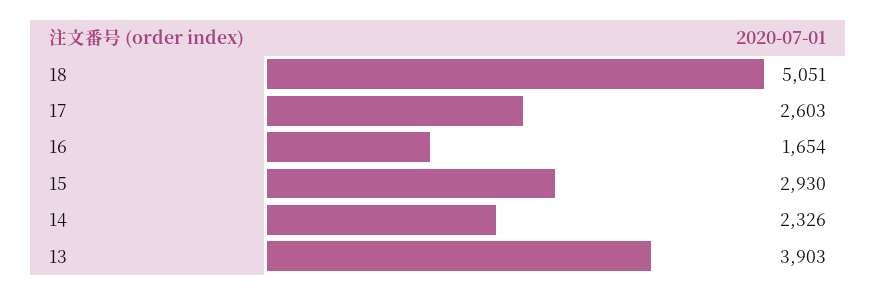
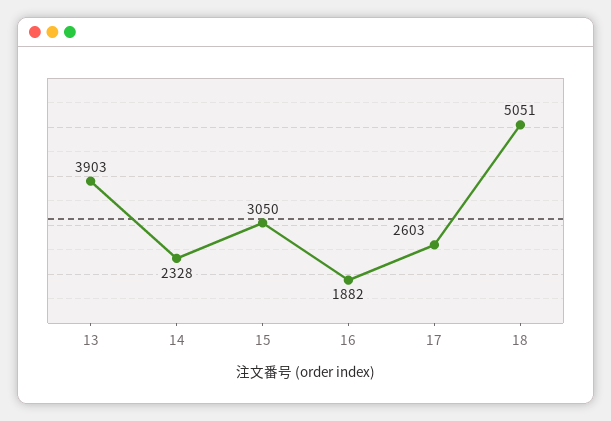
16: 1654 -> 1882
15: 2930 -> 3050
14: 2326 -> 2328

